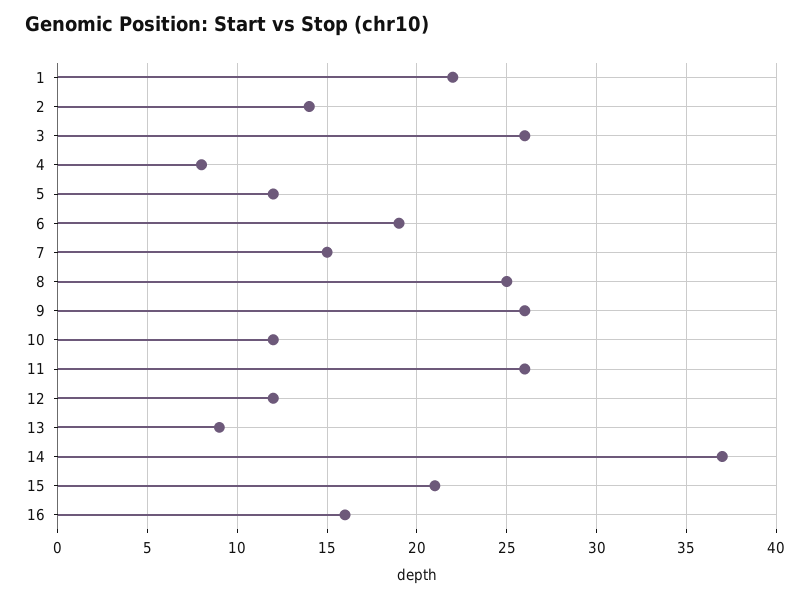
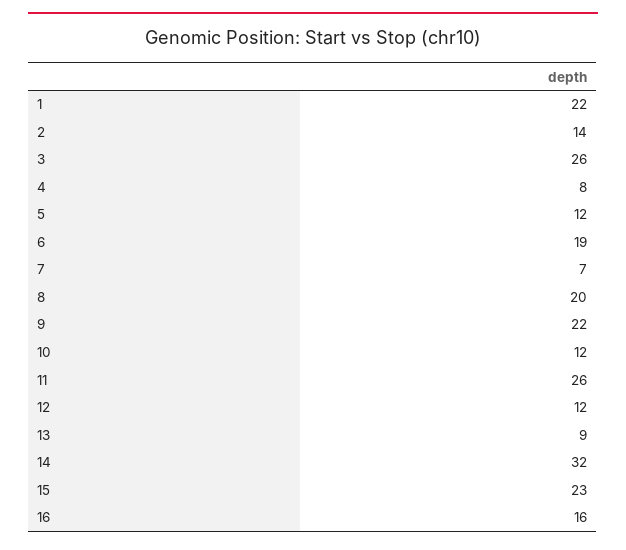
7: 15 -> 7
8: 25 -> 20
9: 26 -> 22
14: 37 -> 32
15: 21 -> 23

